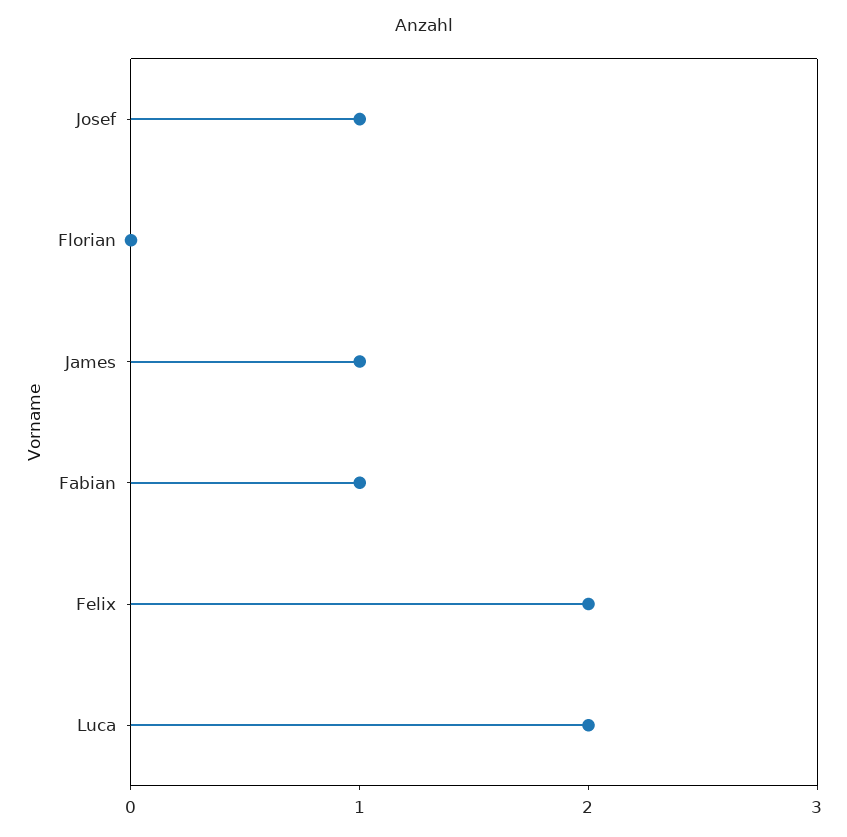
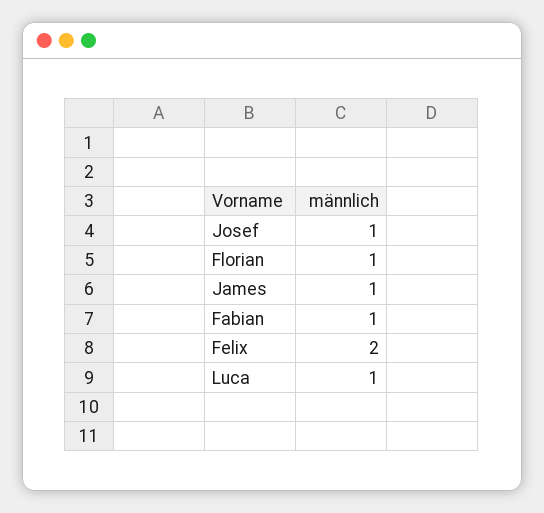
Florian: 0 -> 1
Luca: 2 -> 1

